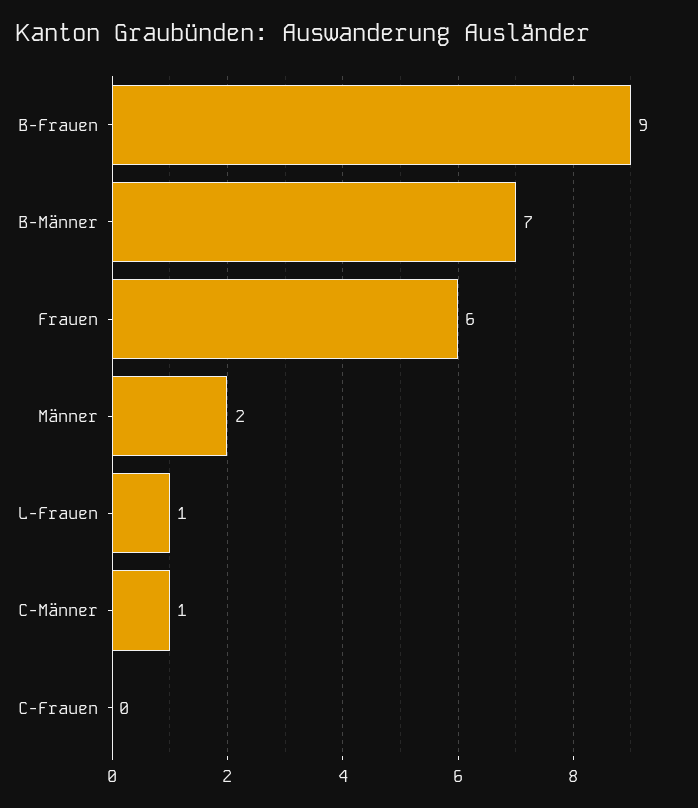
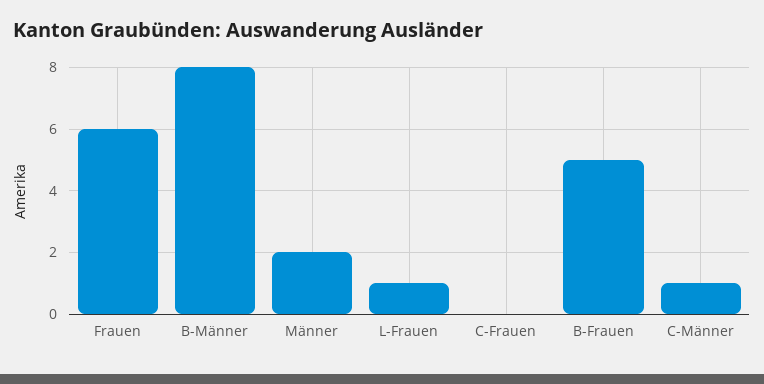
B-Frauen: 9 -> 5
B-Männer: 7 -> 8

